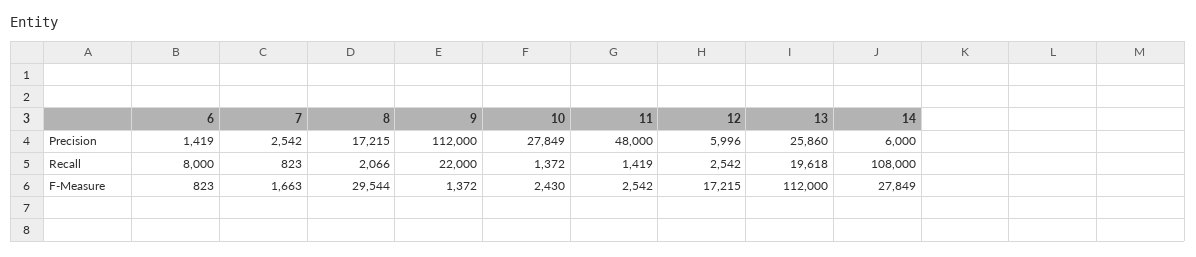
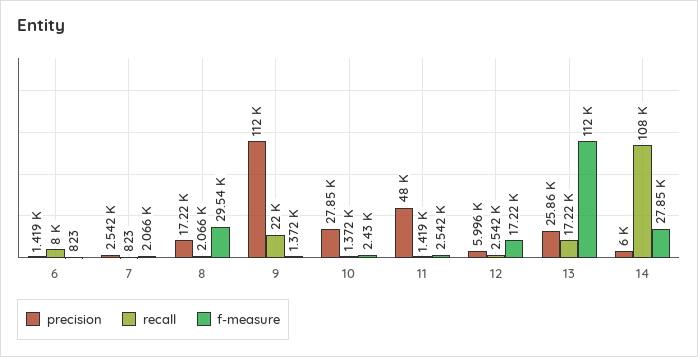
Recall, 13: 19618 -> 17220
F-Measure, 7: 1663 -> 2066

